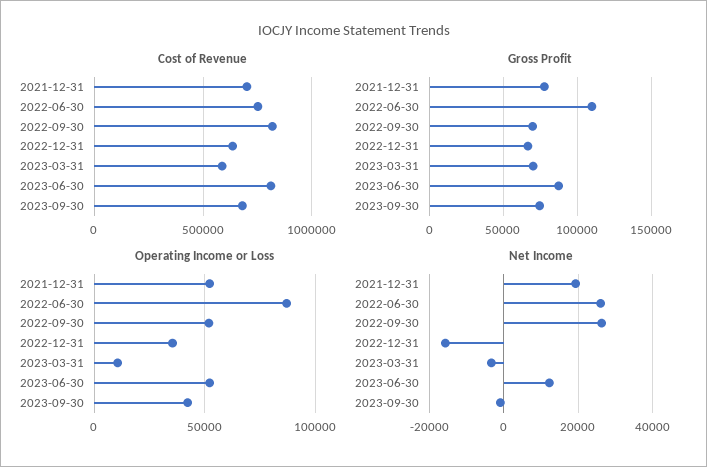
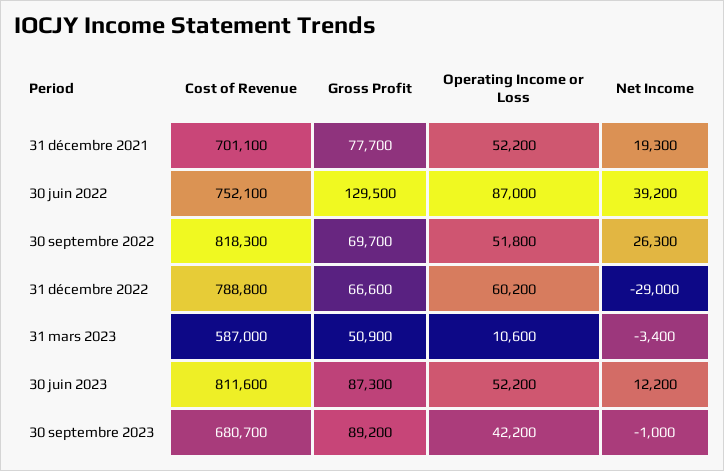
Cost of Revenue, 2022-12-31: 650000 -> 788800
Gross Profit, 2022-06-30: 110000 -> 129500
Gross Profit, 2023-03-31: 70000 -> 50900
Gross Profit, 2023-09-30: 75000 -> 89200
Operating Income or Loss, 2022-12-31: 35000 -> 60200
Net Income, 2022-06-30: 26000 -> 39200
Net Income, 2022-12-31: -16000 -> -29000

